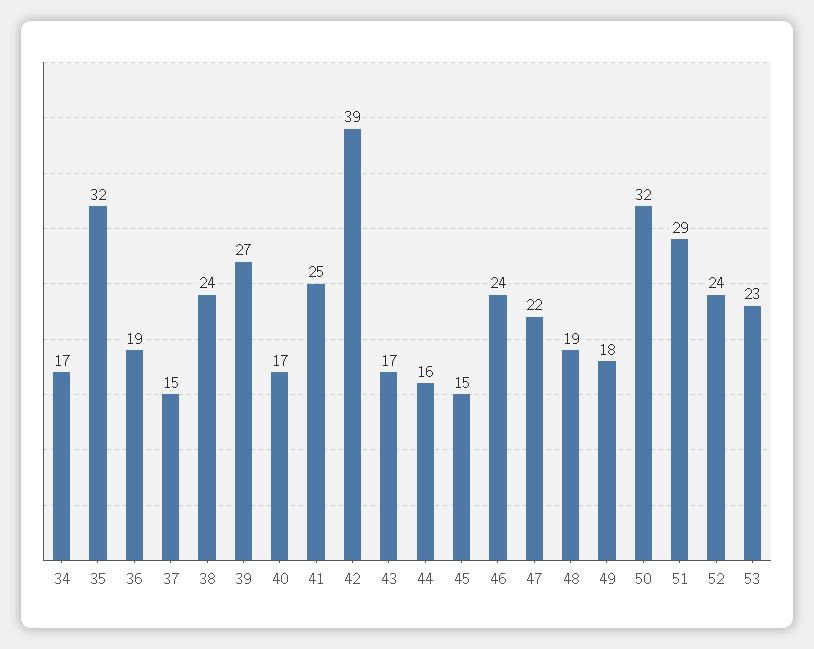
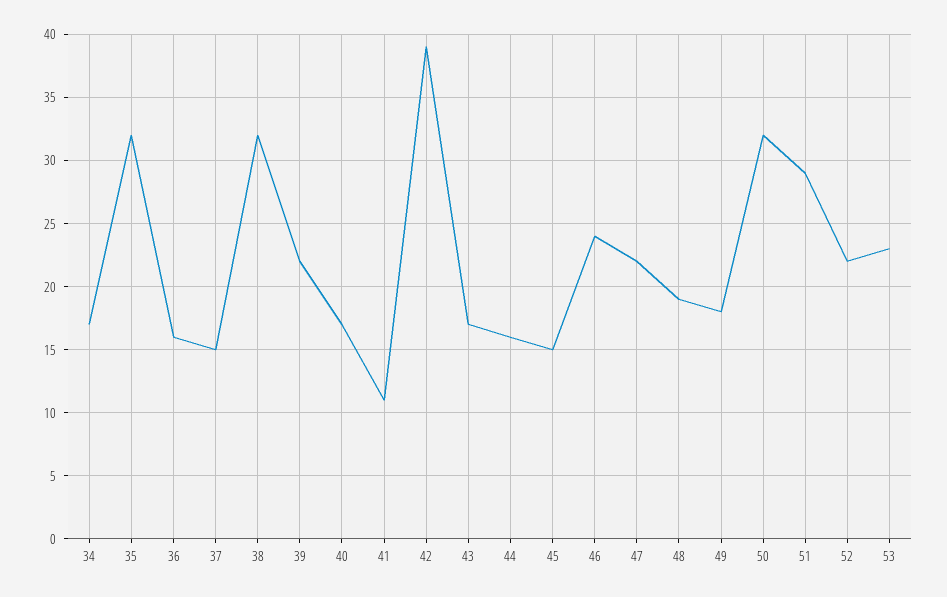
36: 19 -> 16
38: 24 -> 32
39: 27 -> 22
41: 25 -> 11
52: 24 -> 22

